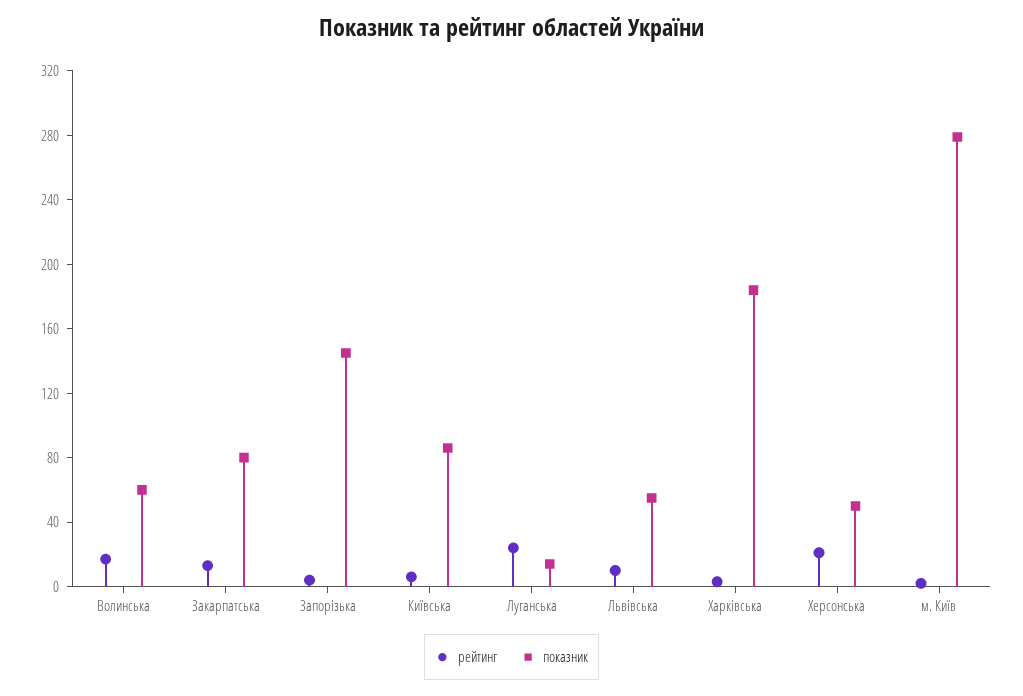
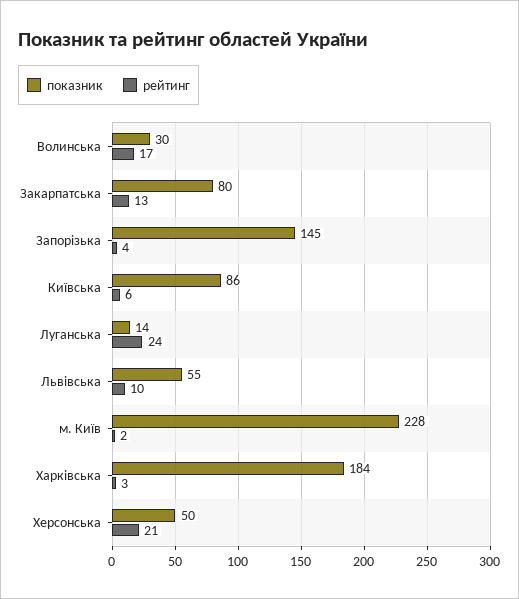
показник, Волинська: 60 -> 30
показник, м. Київ: 280 -> 228

